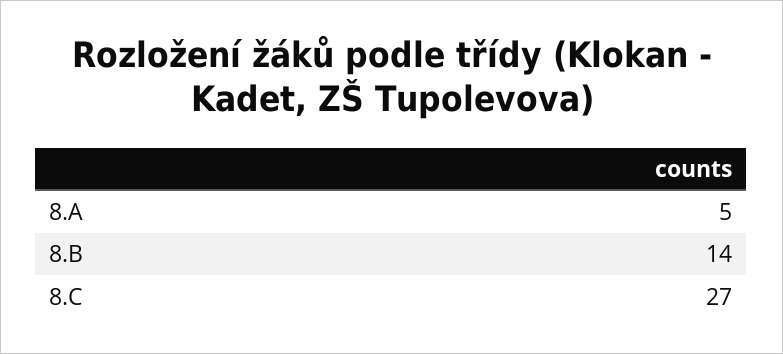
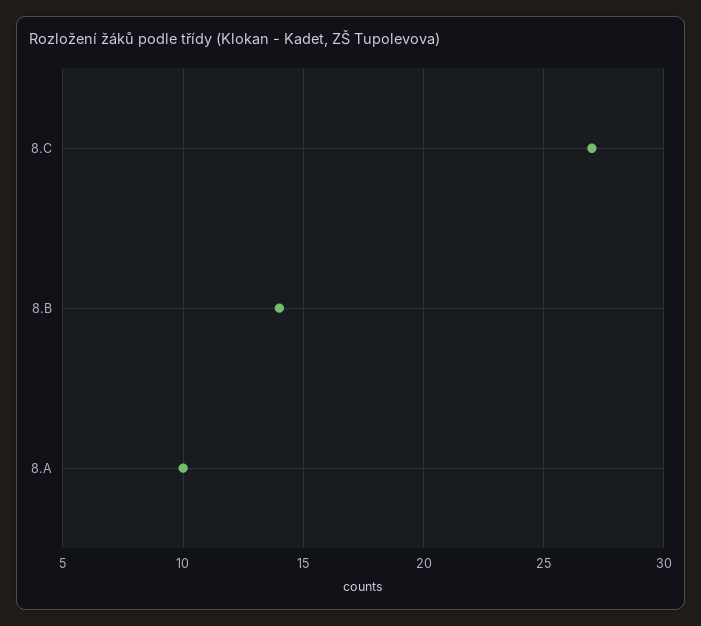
8.A: 5 -> 10

